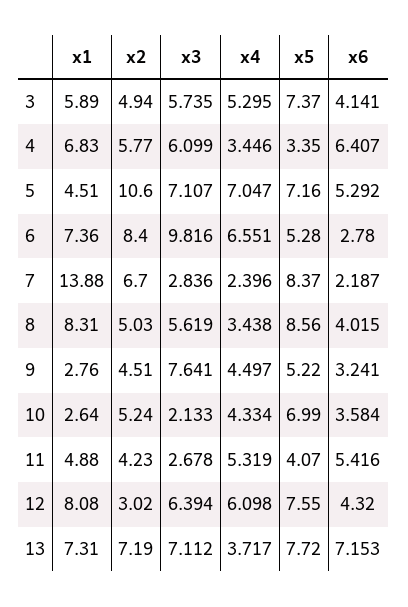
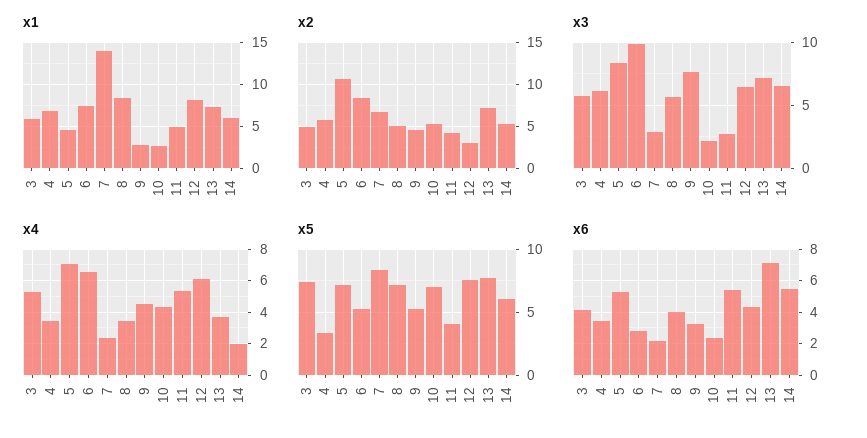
x6, 4: 6.407 -> 3.5
x3, 5: 7.107 -> 8.5
x5, 8: 8.56 -> 7
x6, 10: 3.584 -> 2.5
x1, 14: none -> 6
x2, 14: none -> 5
x3, 14: none -> 6.5
x4, 14: none -> 2
x5, 14: none -> 6
x6, 14: none -> 5.5

